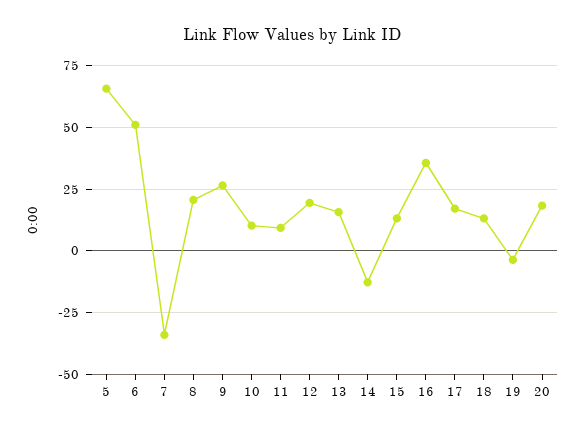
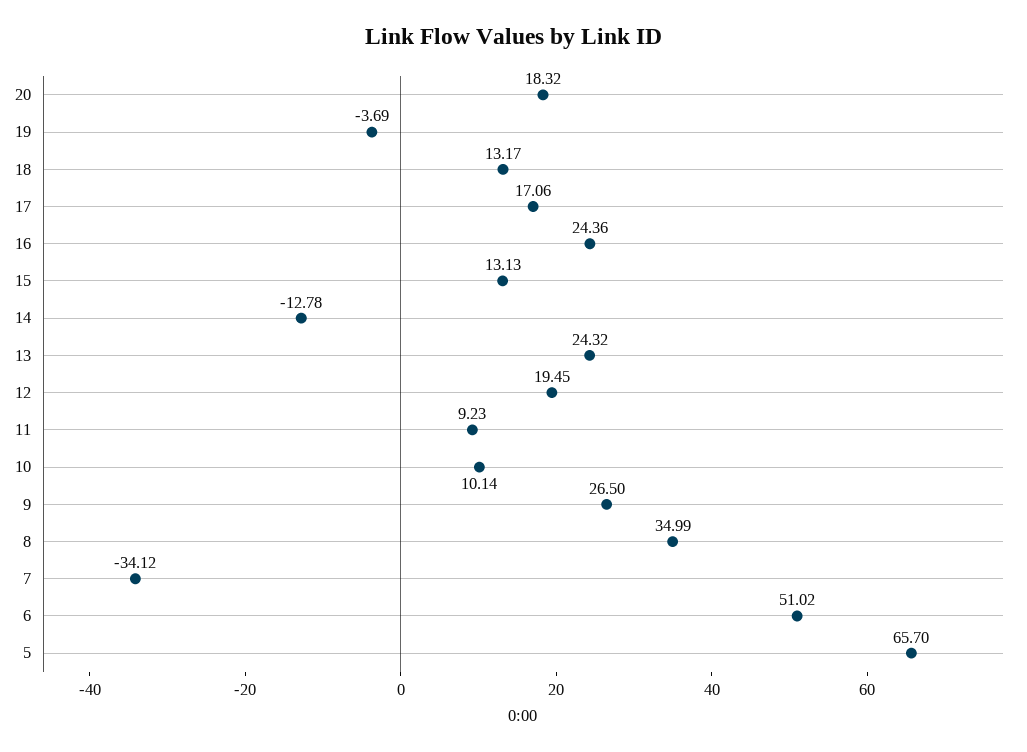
8: 20 -> 34.99
13: 15 -> 24.32
16: 35 -> 24.36

